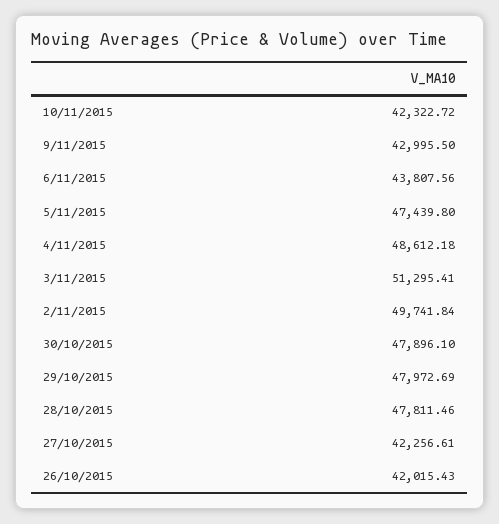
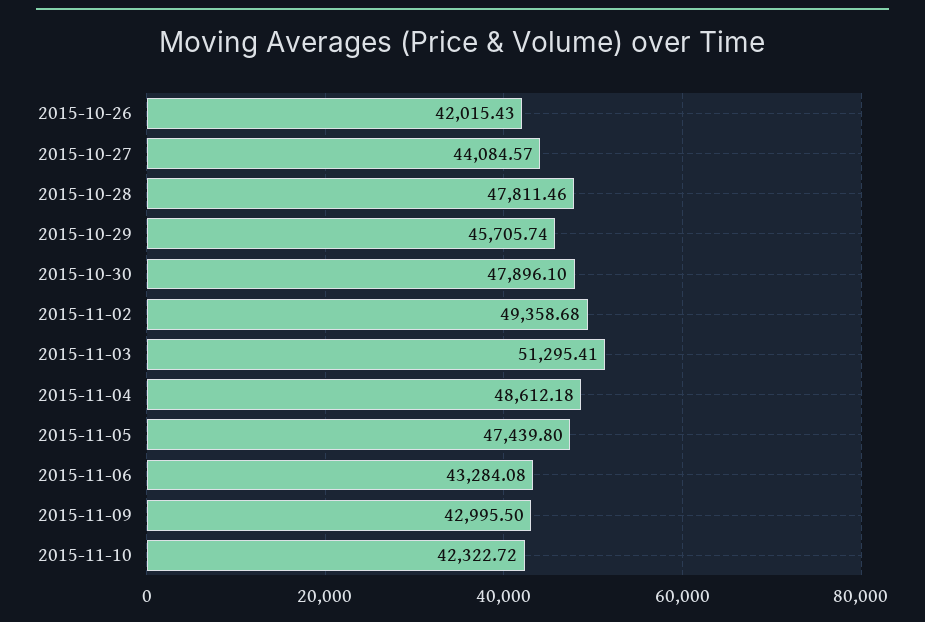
6/11/2015: 43807.56 -> 43284.08
2/11/2015: 49741.84 -> 49358.68
29/10/2015: 47972.69 -> 45705.74
27/10/2015: 42256.61 -> 44084.57

